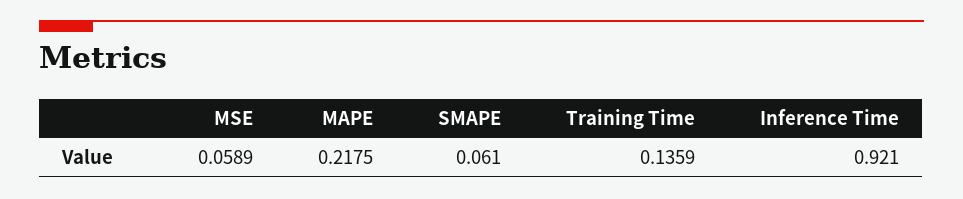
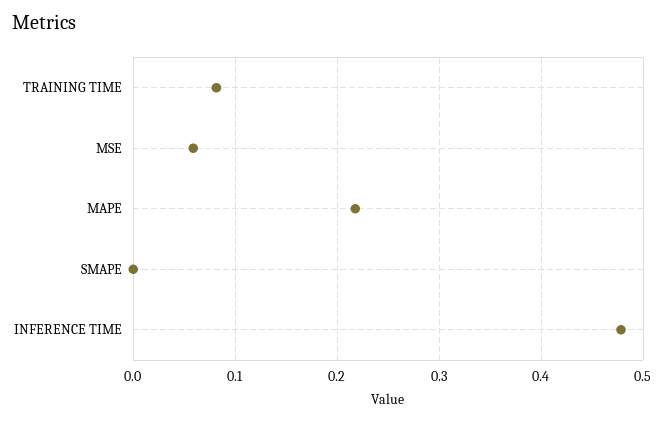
SMAPE: 0.061 -> 0
Training Time: 0.1359 -> 0.08
Inference Time: 0.921 -> 0.48

